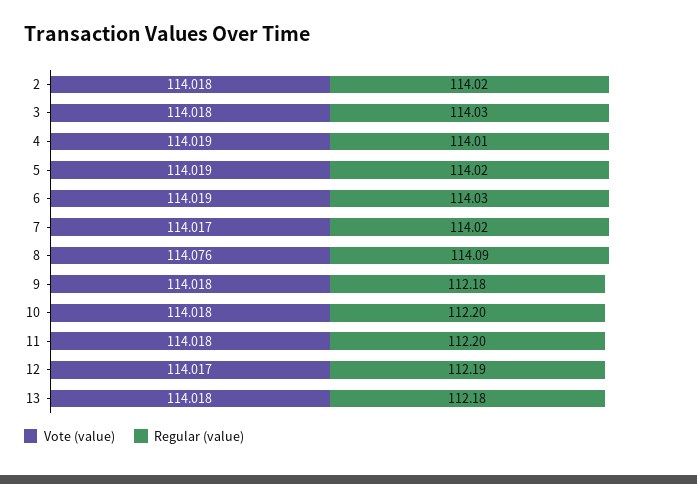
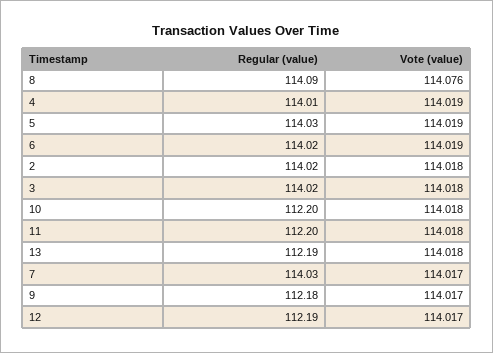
Regular (value), 3: 114.03 -> 114.02
Regular (value), 5: 114.02 -> 114.03
Regular (value), 6: 114.03 -> 114.02
Regular (value), 7: 114.02 -> 114.03
Vote (value), 9: 114.018 -> 114.017
Regular (value), 13: 112.18 -> 112.19

